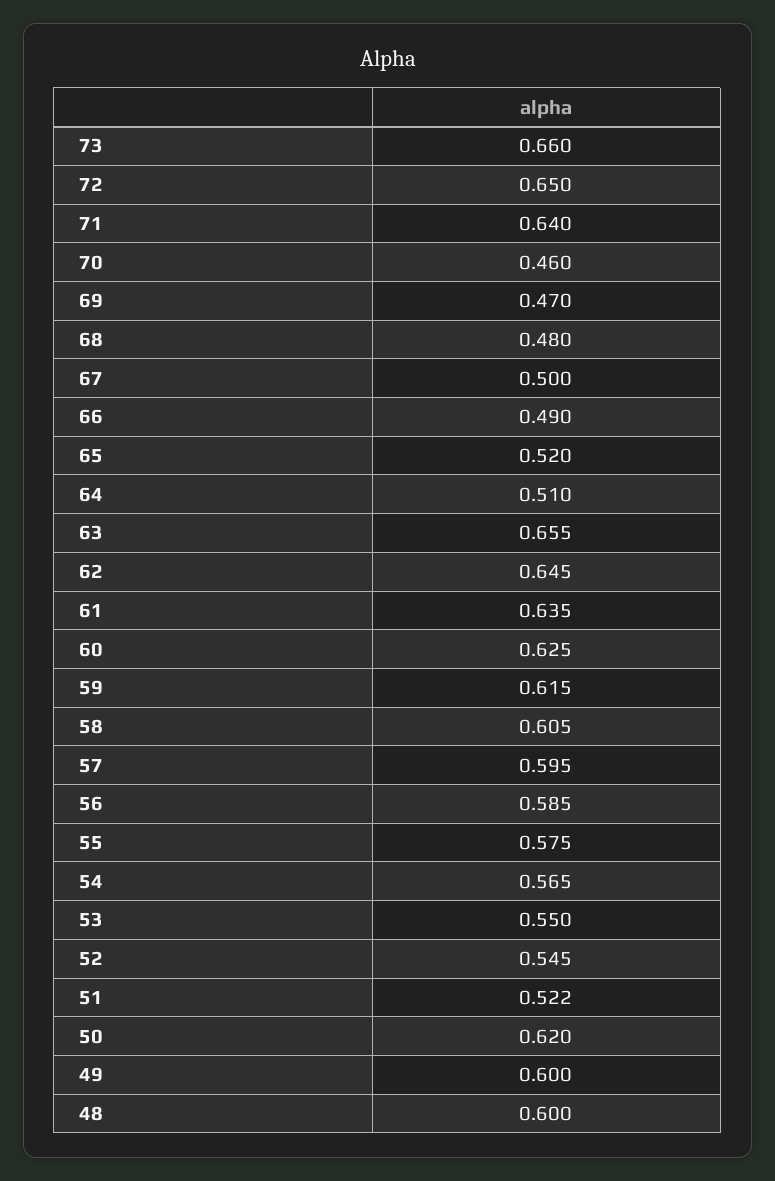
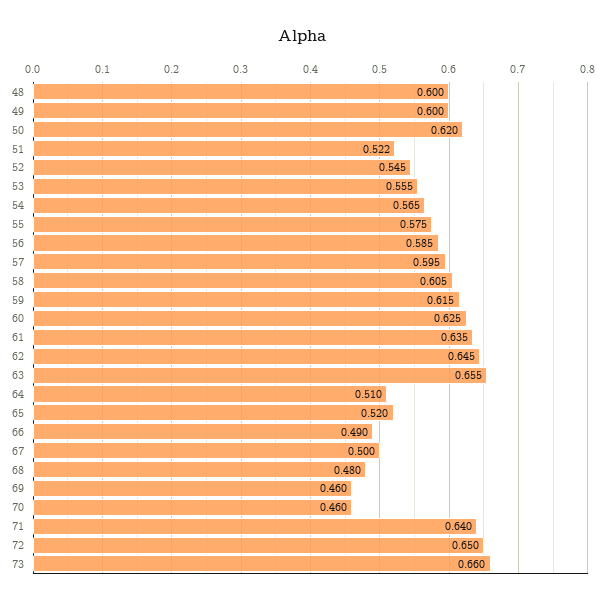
69: 0.47 -> 0.46
53: 0.55 -> 0.555

